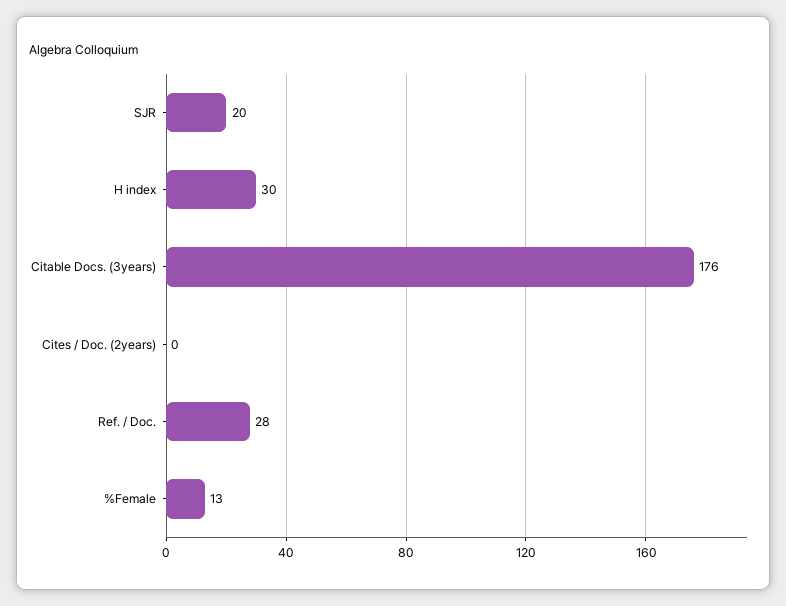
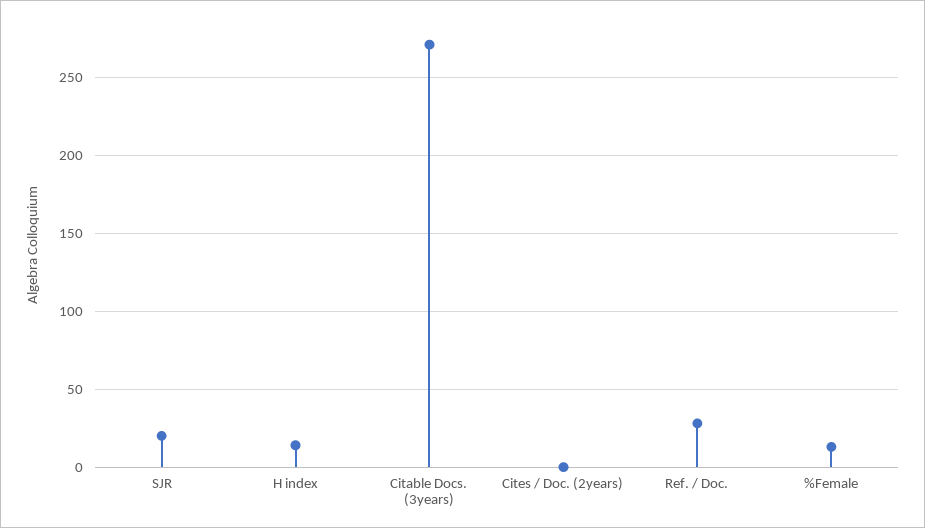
H index: 30 -> 15
Citable Docs. (3years): 176 -> 270

